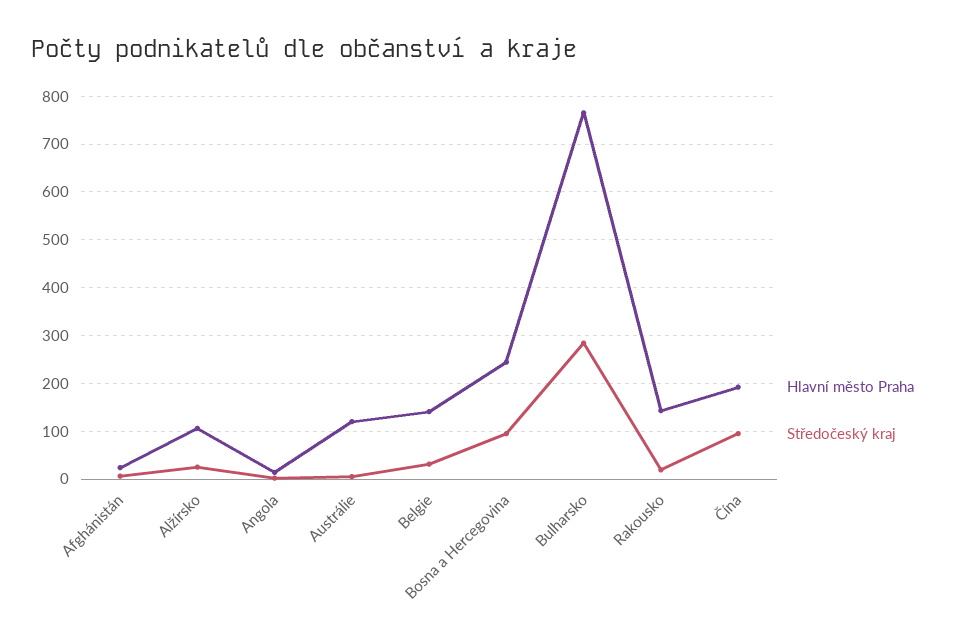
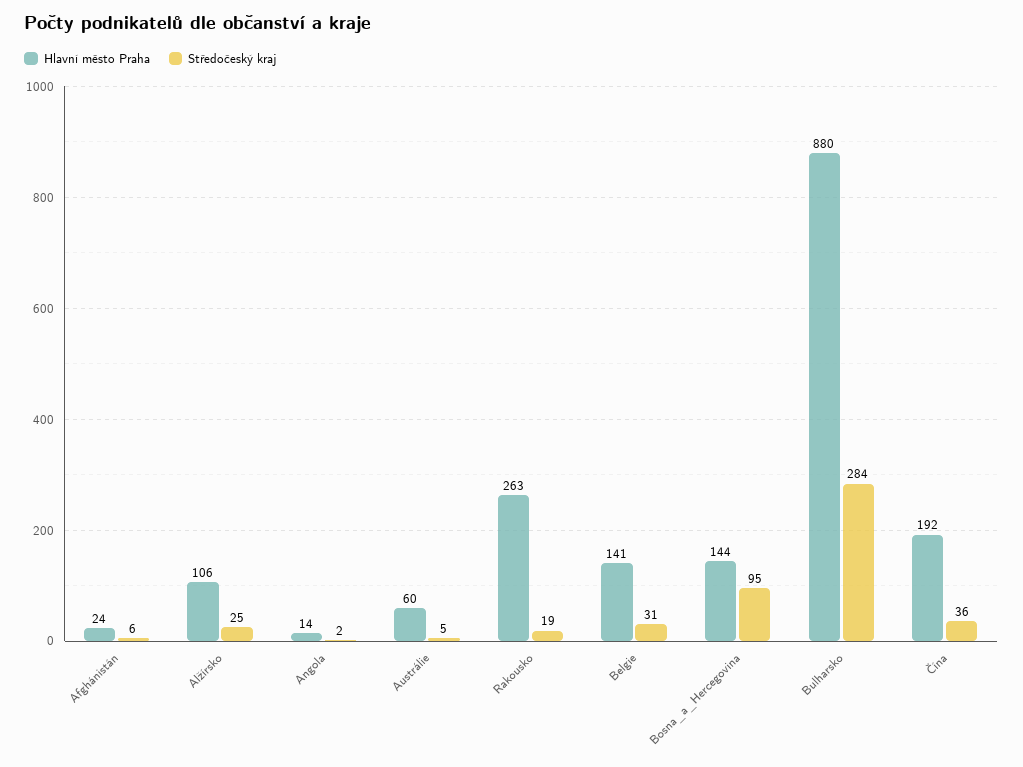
Hlavní město Praha, Austrálie: 120 -> 60
Hlavní město Praha, Bosna a Hercegovina: 240 -> 144
Hlavní město Praha, Bulharsko: 760 -> 880
Hlavní město Praha, Rakousko: 140 -> 263
Středočeský kraj, Čína: 100 -> 36

